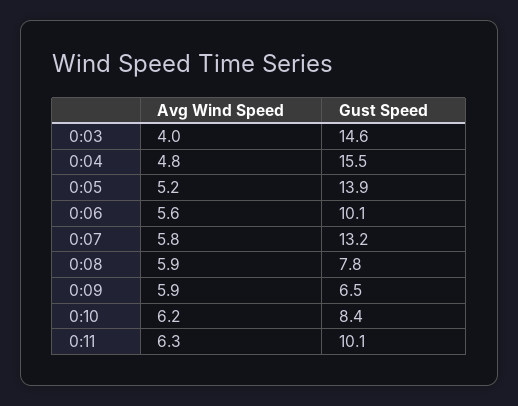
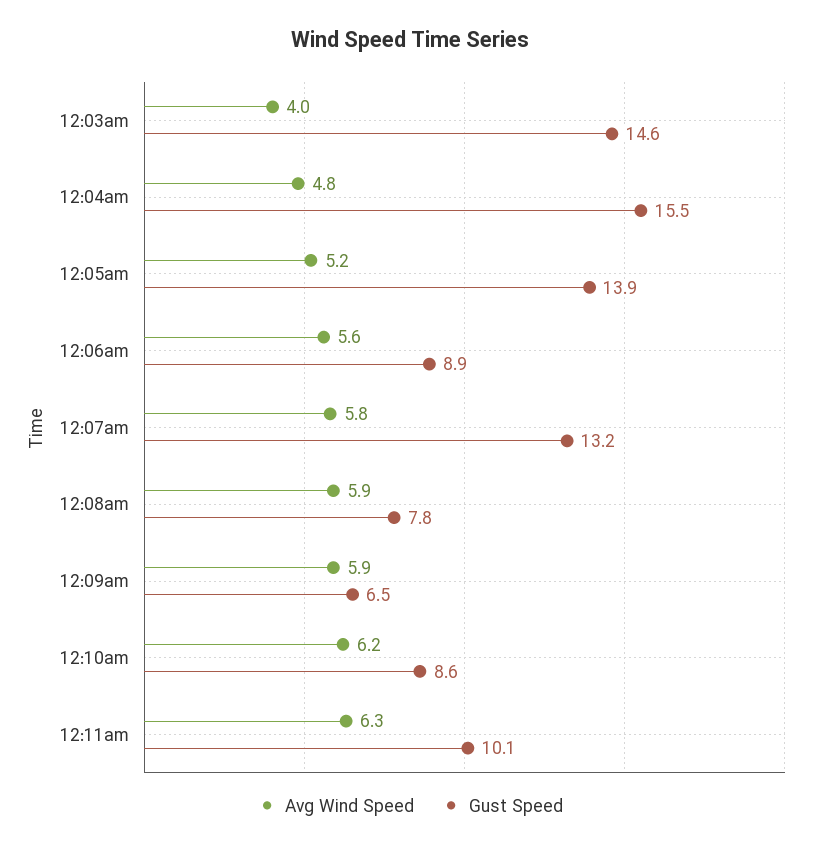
Gust Speed, 0:06: 10.1 -> 8.9
Gust Speed, 0:10: 8.4 -> 8.6

